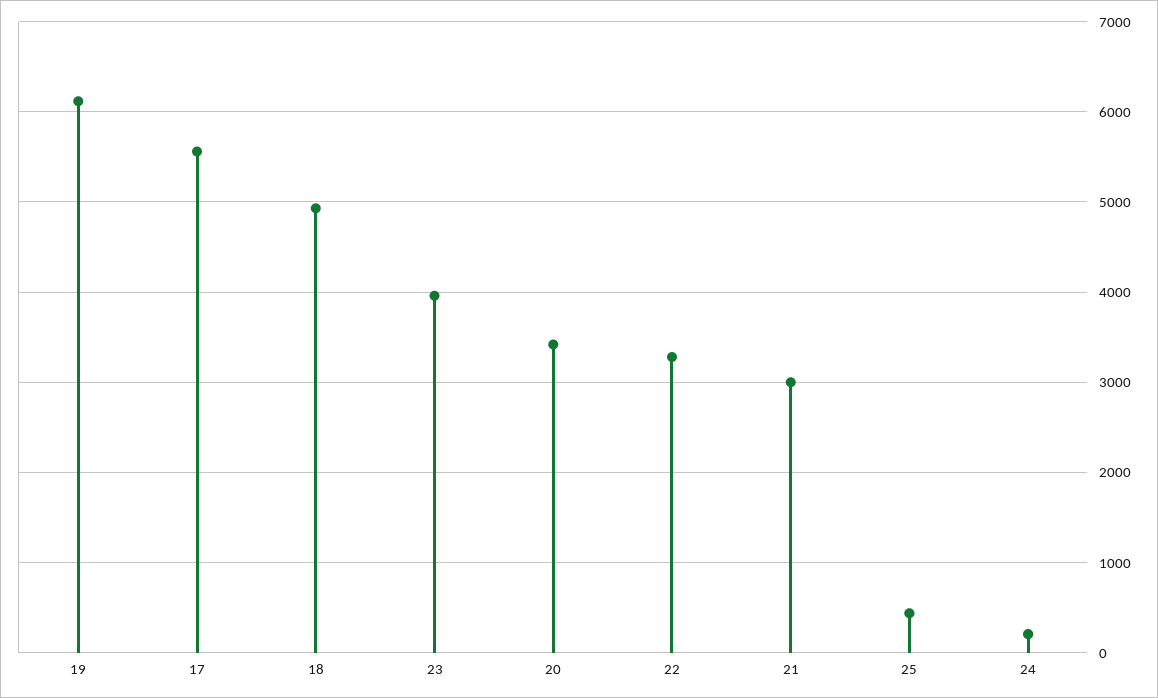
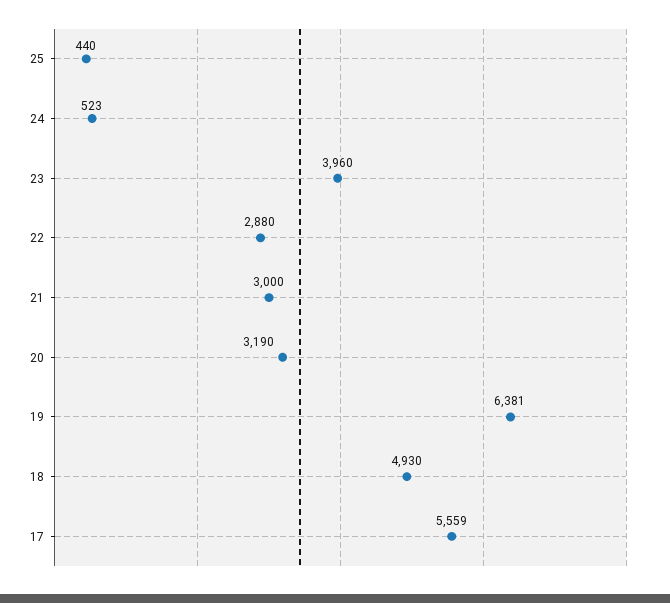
19: 6100 -> 6381
20: 3400 -> 3190
22: 3300 -> 2880
24: 200 -> 523

